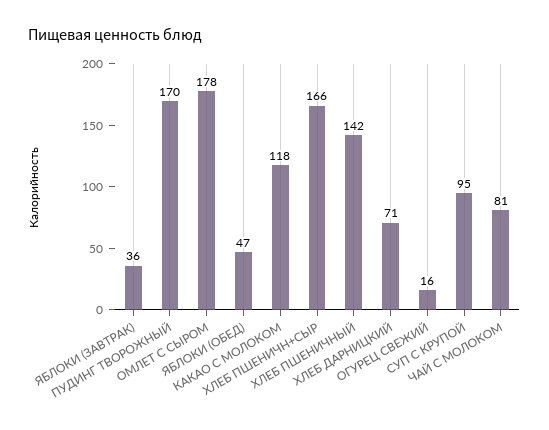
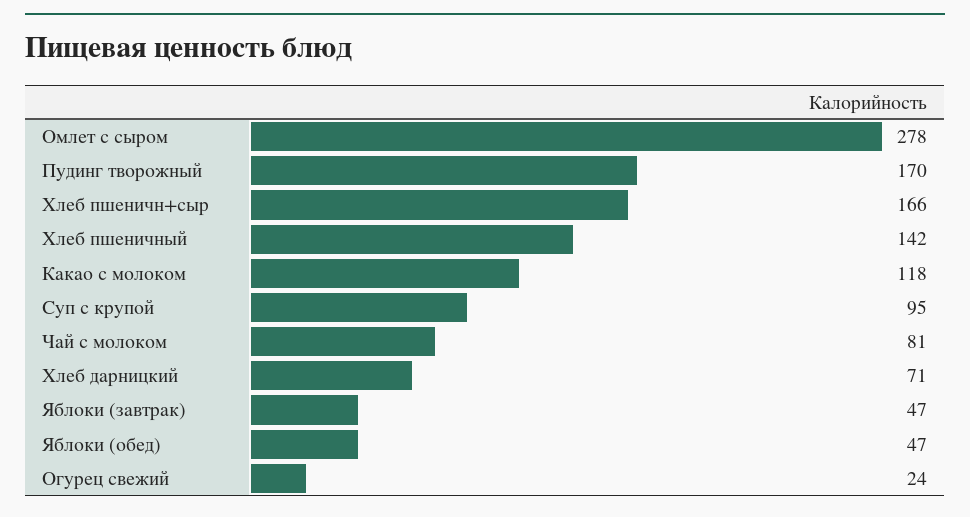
ЯБЛОКИ (ЗАВТРАК): 36 -> 47
ОМЛЕТ С СЫРОМ: 178 -> 278
ОГУРЕЦ СВЕЖИЙ: 16 -> 24

